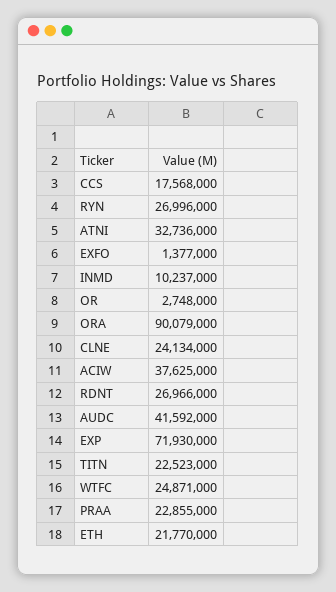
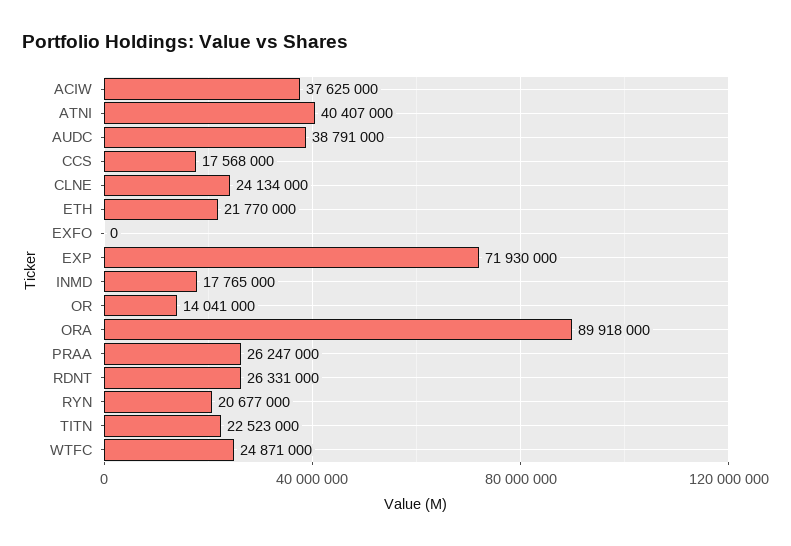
RYN: 26996000 -> 20677000
ATNI: 32736000 -> 40407000
EXFO: 1377000 -> 0
INMD: 10237000 -> 17765000
OR: 2748000 -> 14041000
ORA: 90079000 -> 89918000
RDNT: 26966000 -> 26331000
AUDC: 41592000 -> 38791000
PRAA: 22855000 -> 26247000

